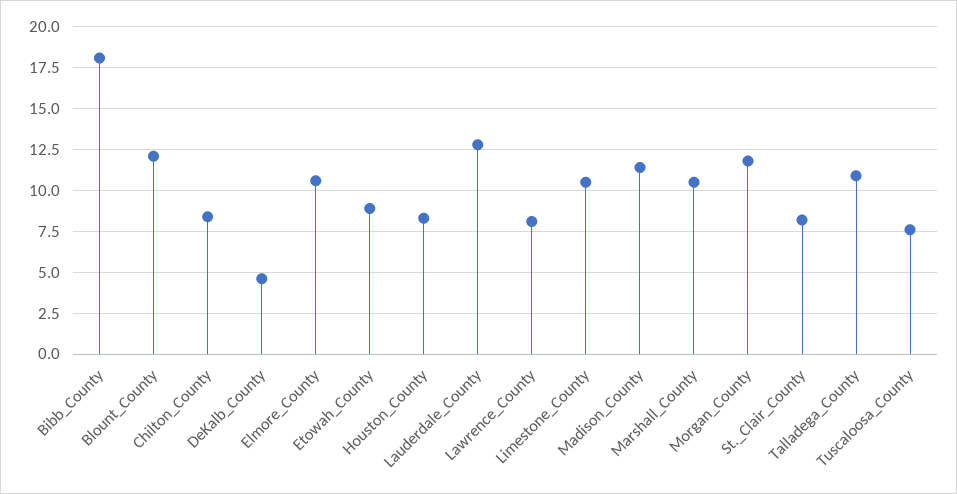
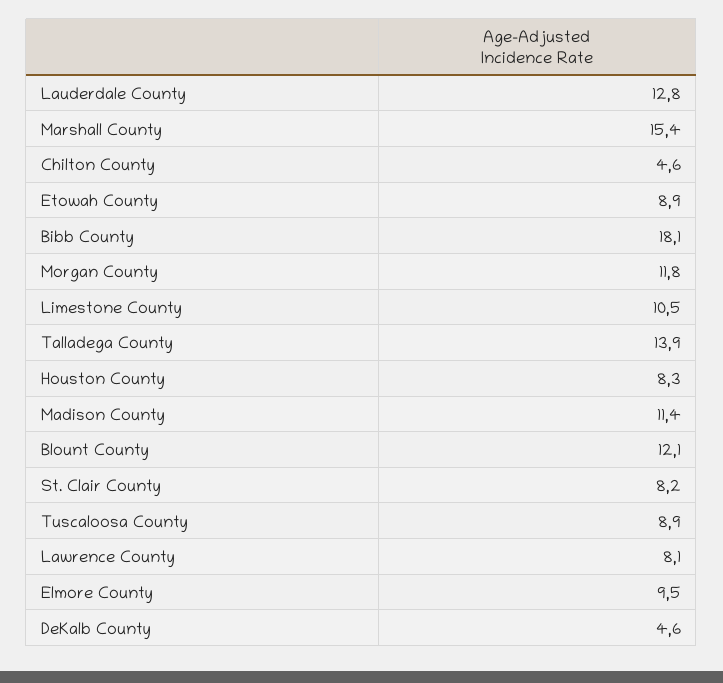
Chilton_County: 8.5 -> 4.6
Elmore_County: 10.5 -> 9.5
Marshall_County: 10.5 -> 15.4
Talladega_County: 11 -> 13.9
Tuscaloosa_County: 7.5 -> 8.9

